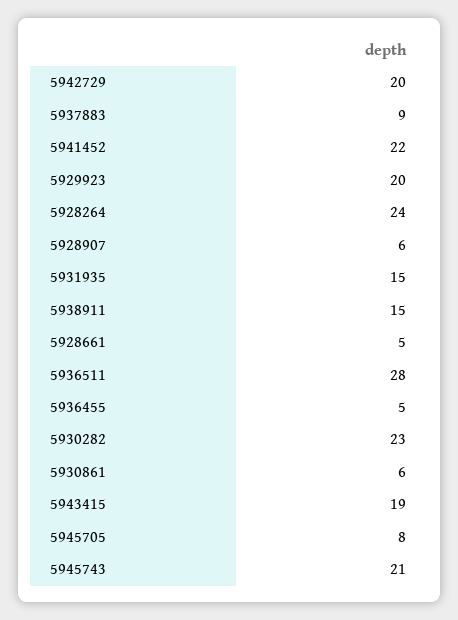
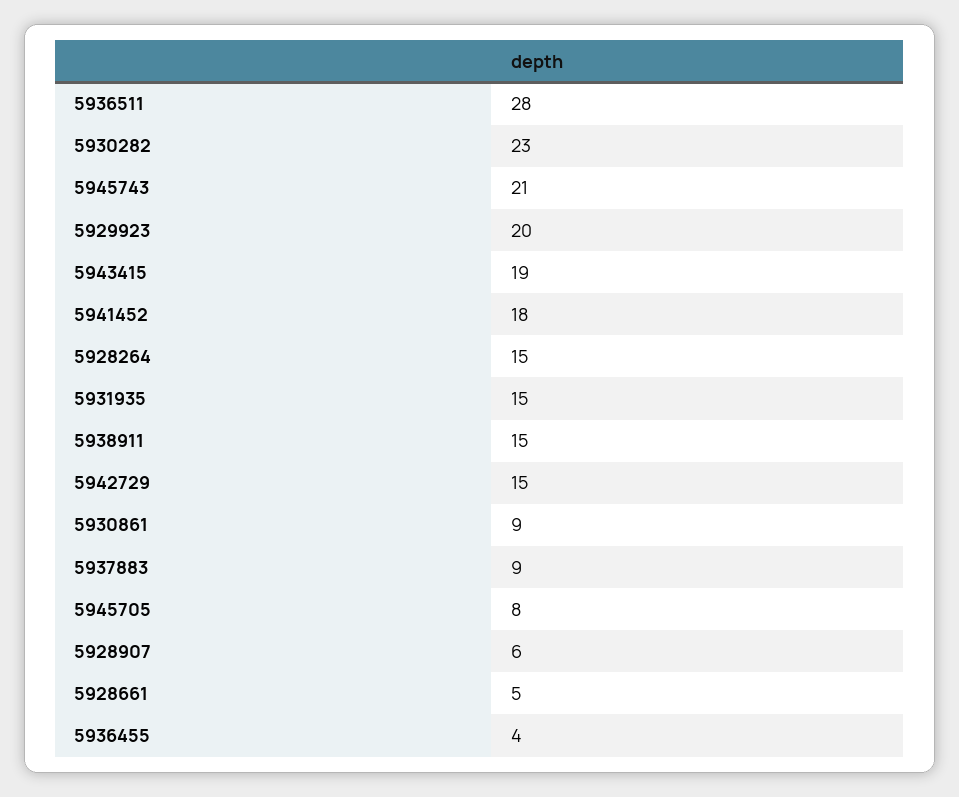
5942729: 20 -> 15
5941452: 22 -> 18
5928264: 24 -> 15
5936455: 5 -> 4
5930861: 6 -> 9

